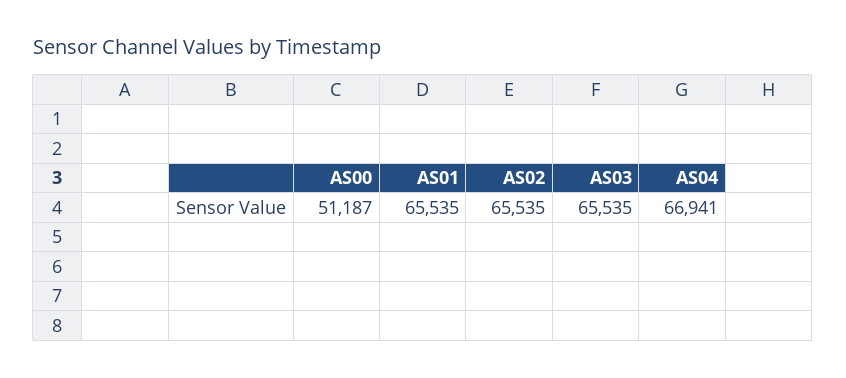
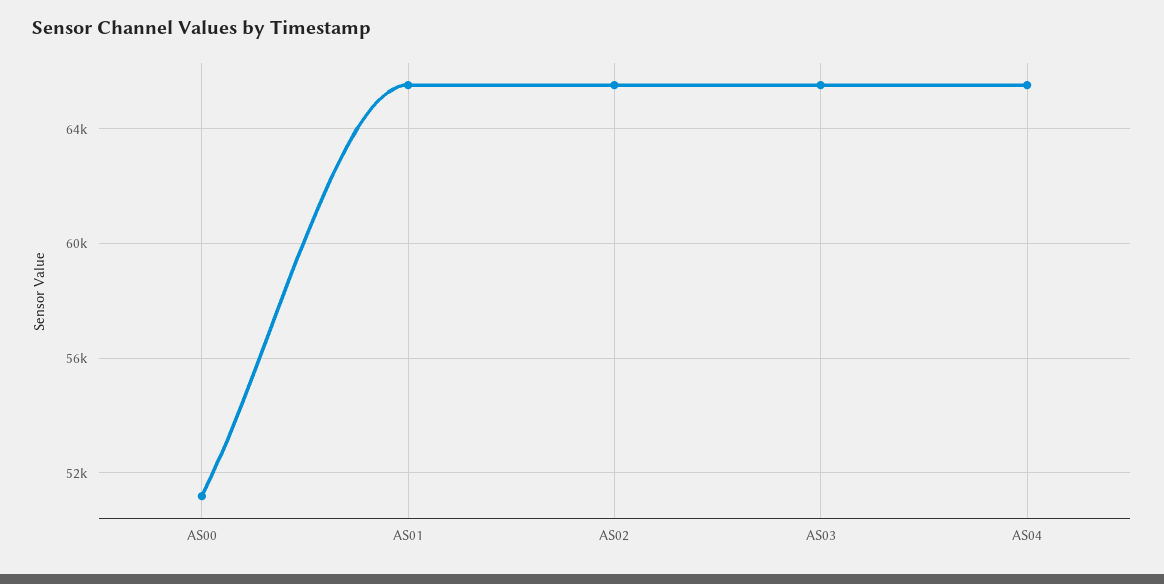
AS04: 66941 -> 65500

